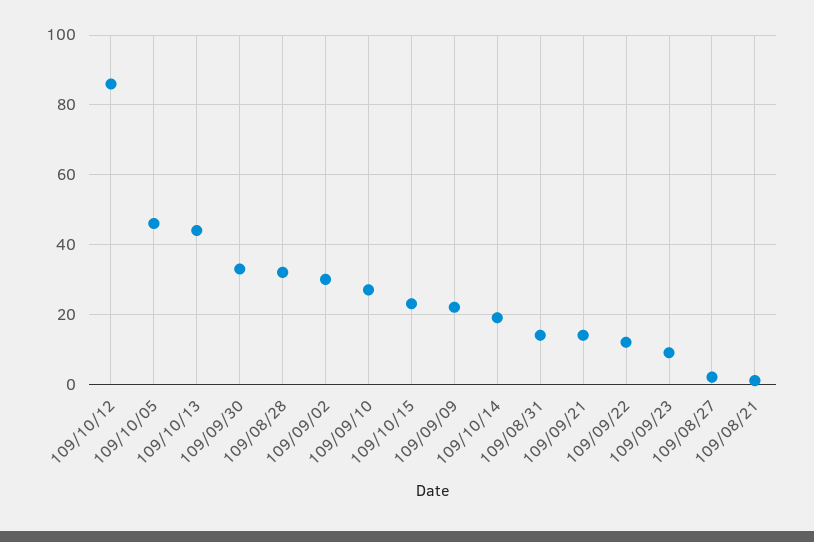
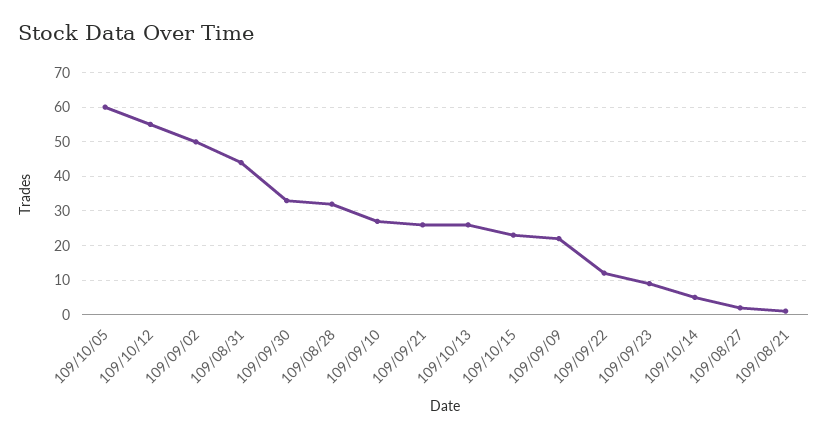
109/10/12: 85 -> 55
109/10/05: 45 -> 60
109/10/13: 45 -> 25
109/09/02: 30 -> 50
109/10/14: 20 -> 5
109/08/31: 15 -> 45
109/09/21: 15 -> 25

